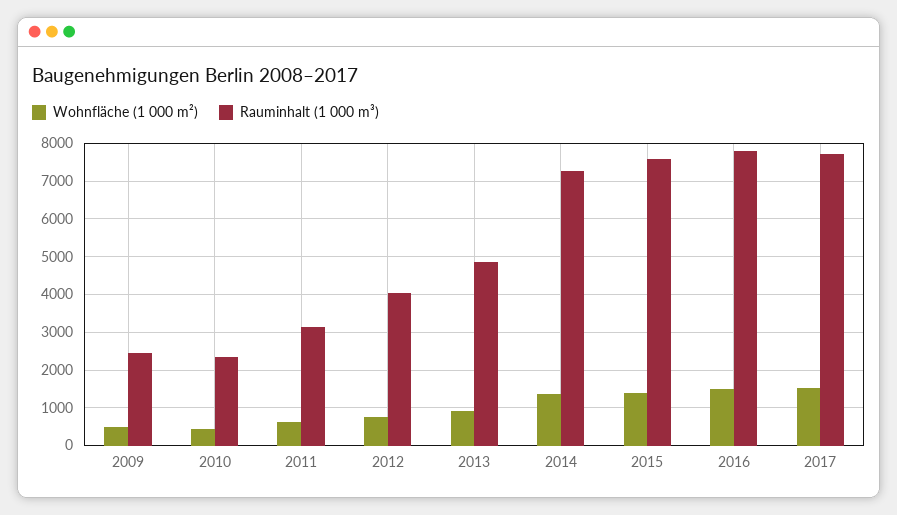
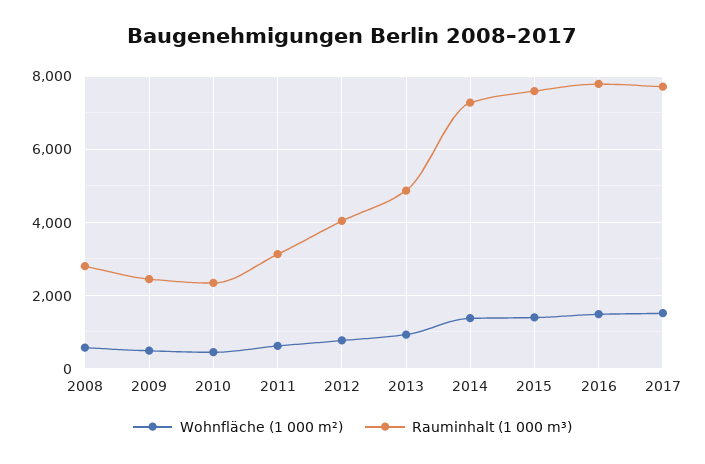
Wohnfläche (1 000 m²), 2008: none -> 600
Rauminhalt (1 000 m³), 2008: none -> 2800

